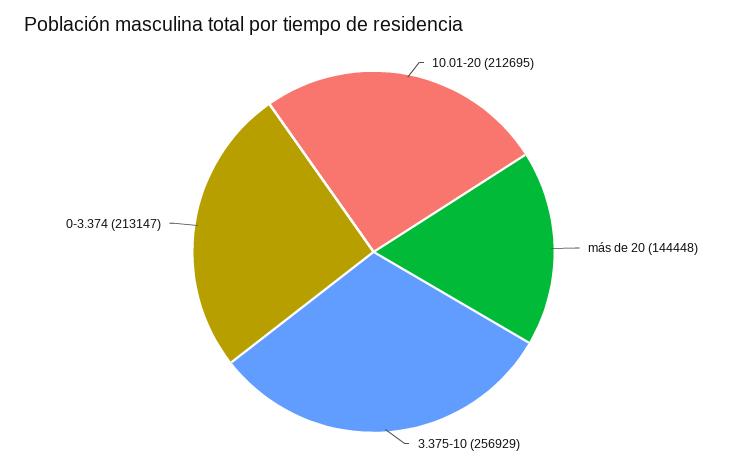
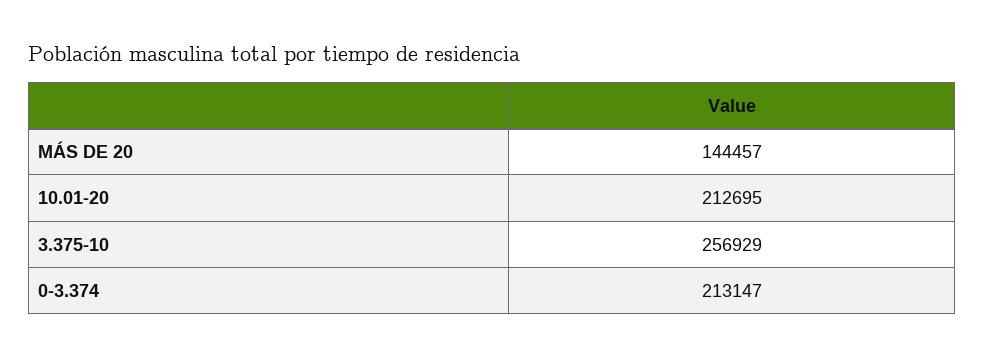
más de 20: 144448 -> 144457

